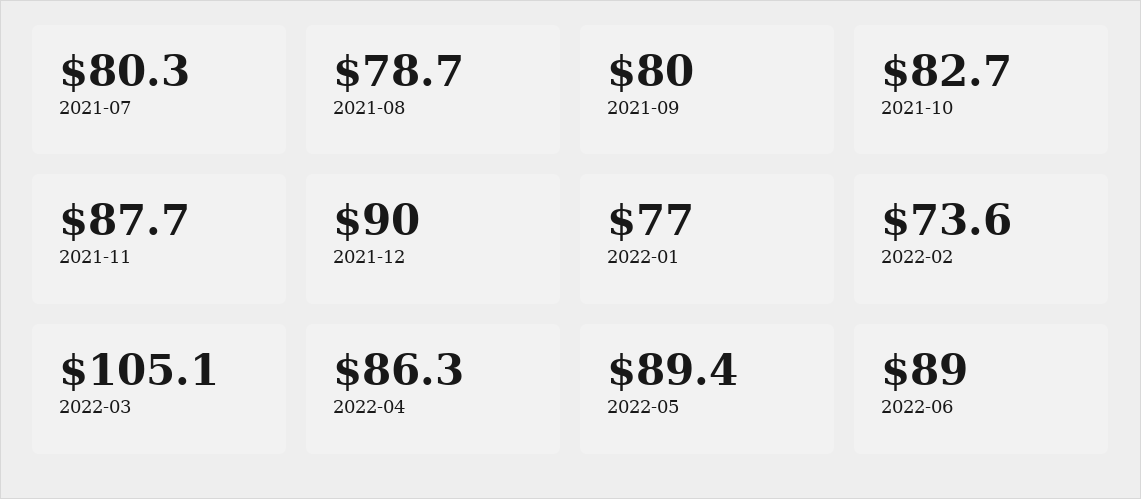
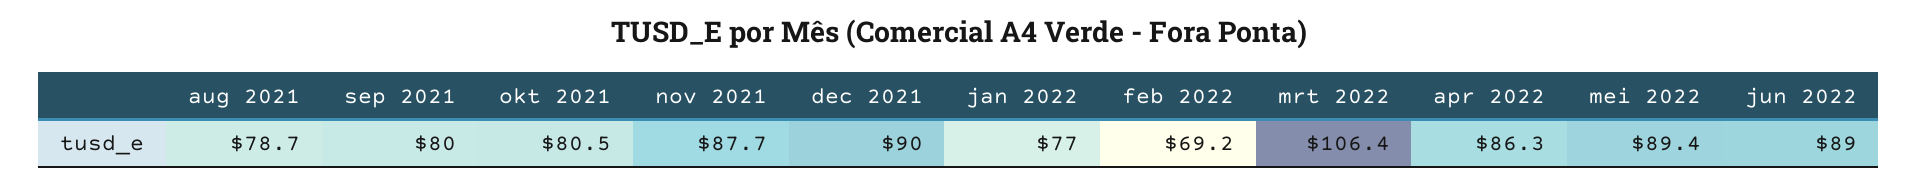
2021-07: 80.3 -> none
2021-10: 82.7 -> 80.5
2022-02: 73.6 -> 69.2
2022-03: 105.1 -> 106.4

